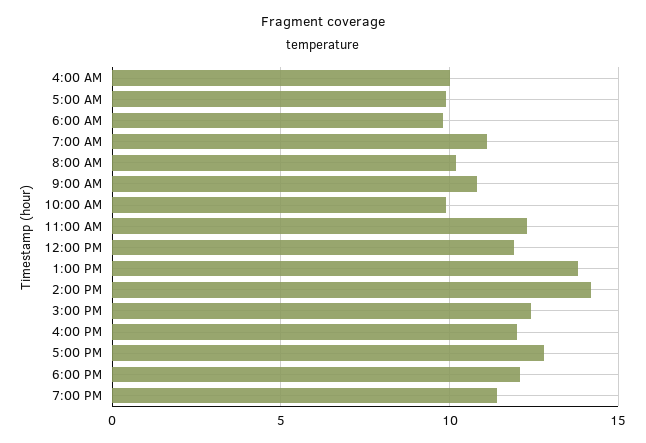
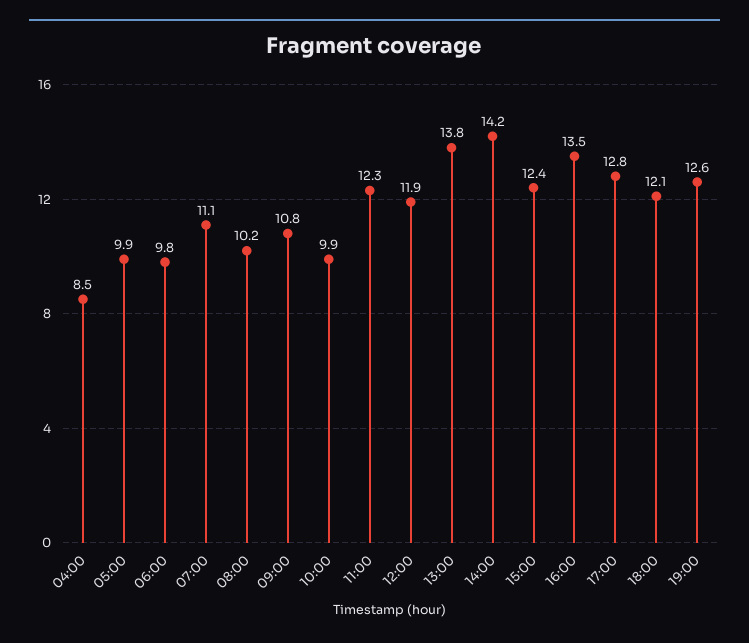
4:00 AM: 10 -> 8.5
4:00 PM: 12 -> 13.5
7:00 PM: 11.5 -> 12.6

